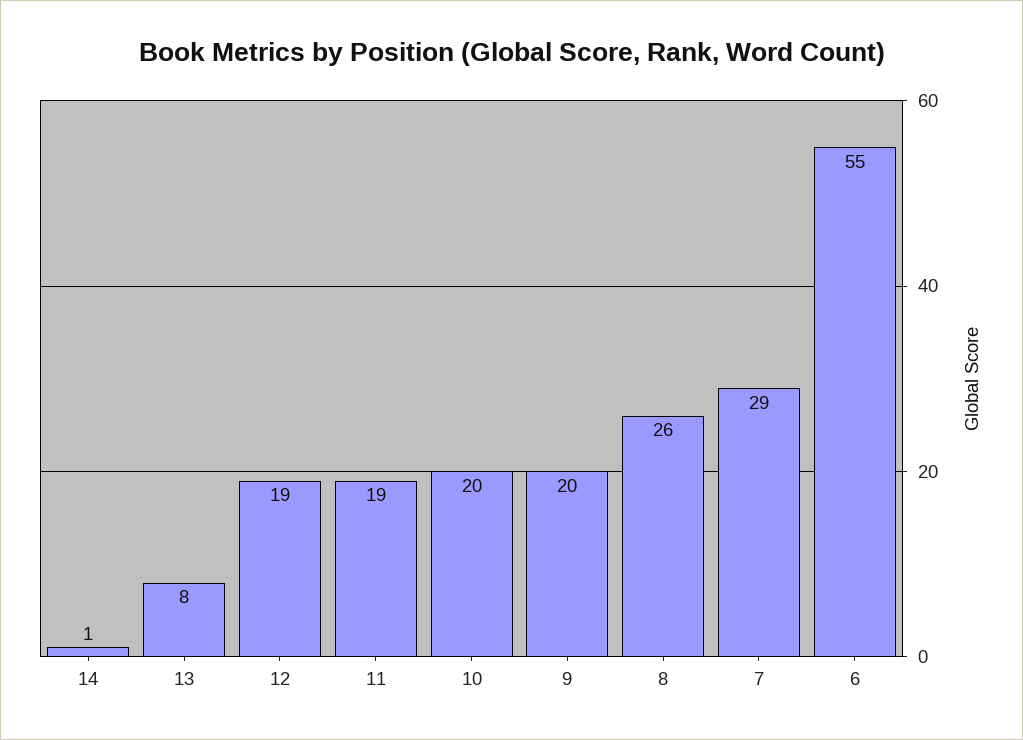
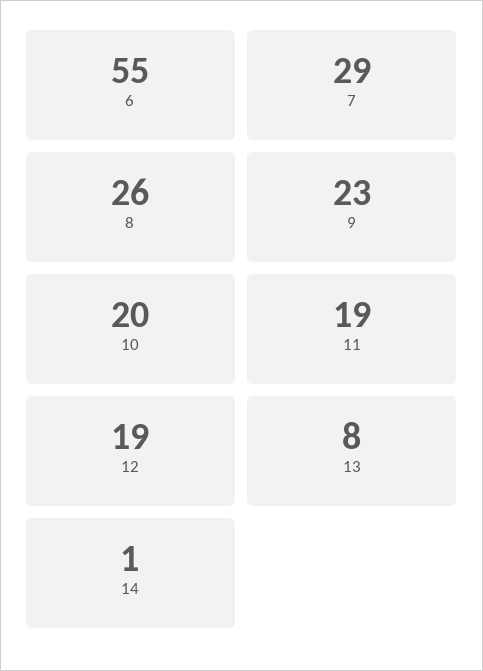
9: 20 -> 23

